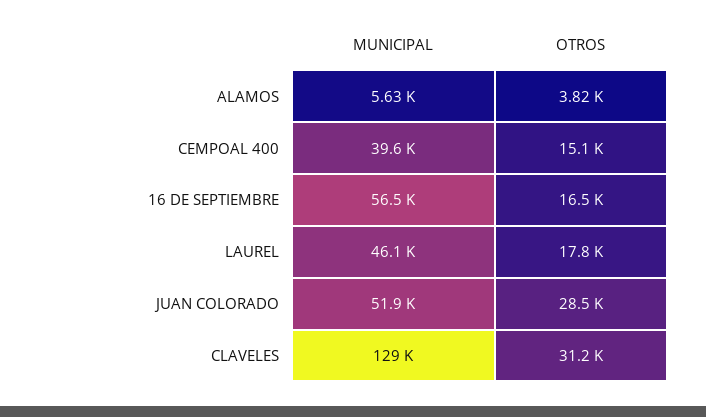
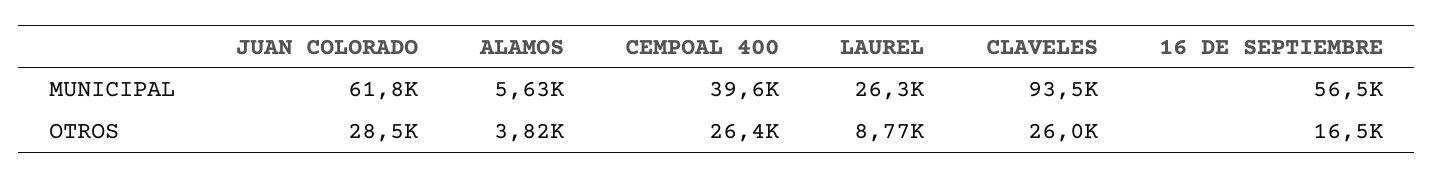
OTROS, CEMPOAL 400: 15100 -> 26400
MUNICIPAL, LAUREL: 46100 -> 26300
OTROS, LAUREL: 17800 -> 8770
MUNICIPAL, JUAN COLORADO: 51900 -> 61800
MUNICIPAL, CLAVELES: 129000 -> 93500
OTROS, CLAVELES: 31200 -> 26000

